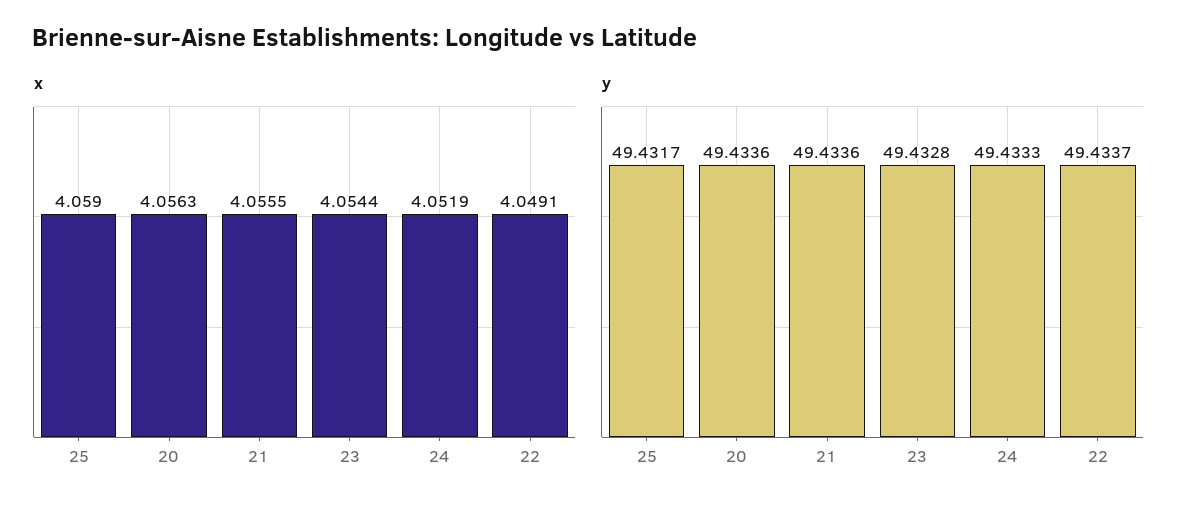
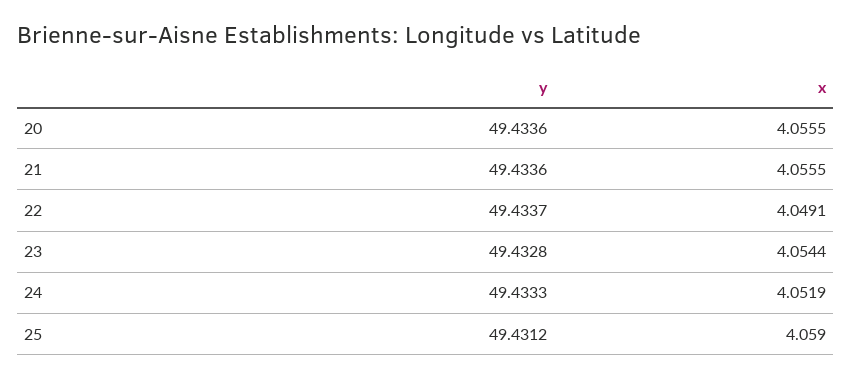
x, 20: 4.0563 -> 4.0555
y, 25: 49.4317 -> 49.4312

